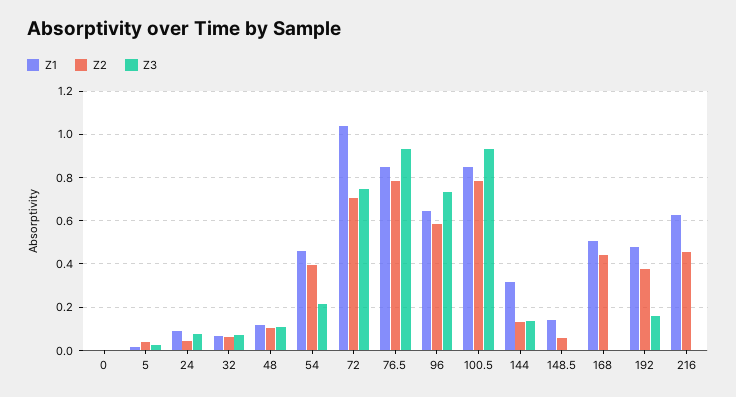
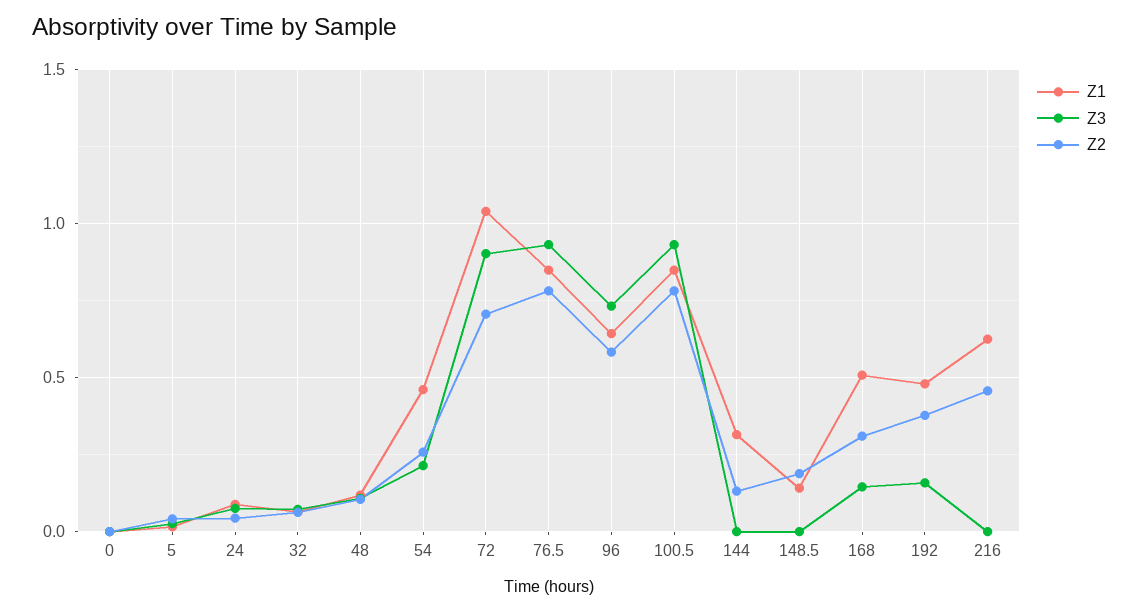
Z2, 54: 0.4 -> 0.25
Z3, 72: 0.75 -> 0.9
Z3, 144: 0.15 -> 0
Z2, 148.5: 0.05 -> 0.2
Z2, 168: 0.45 -> 0.3
Z3, 168: 0 -> 0.15

